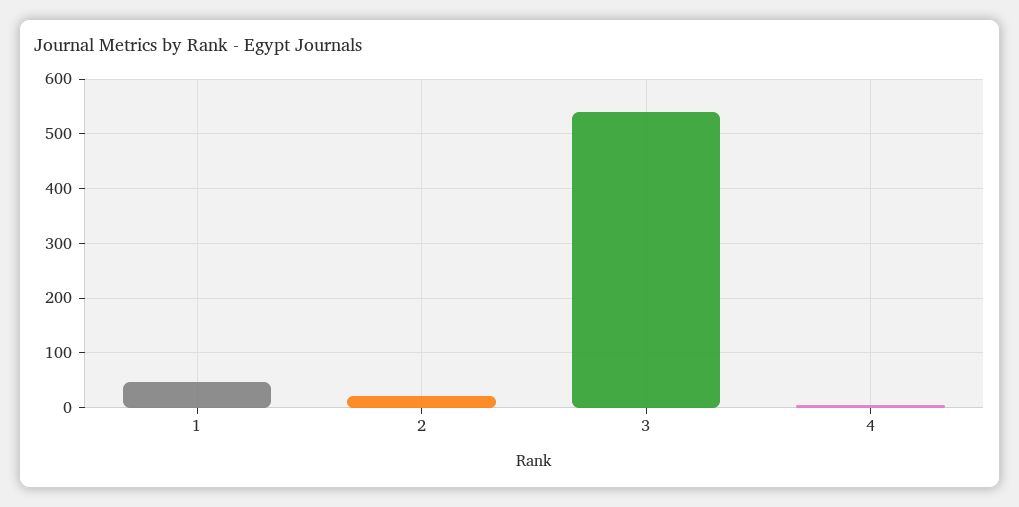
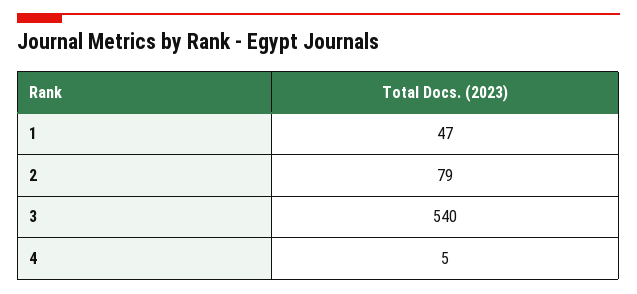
2: 20 -> 79

